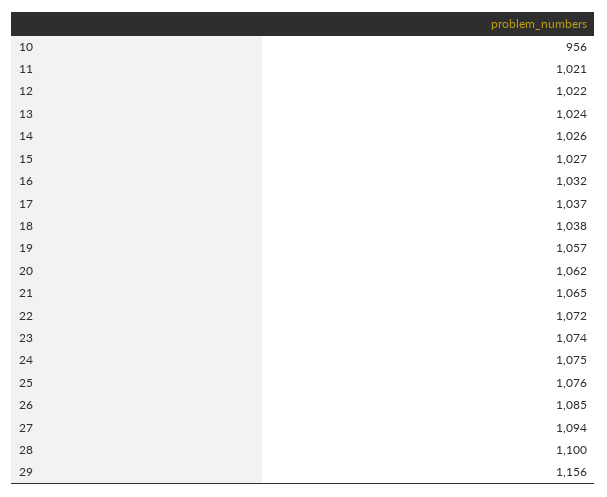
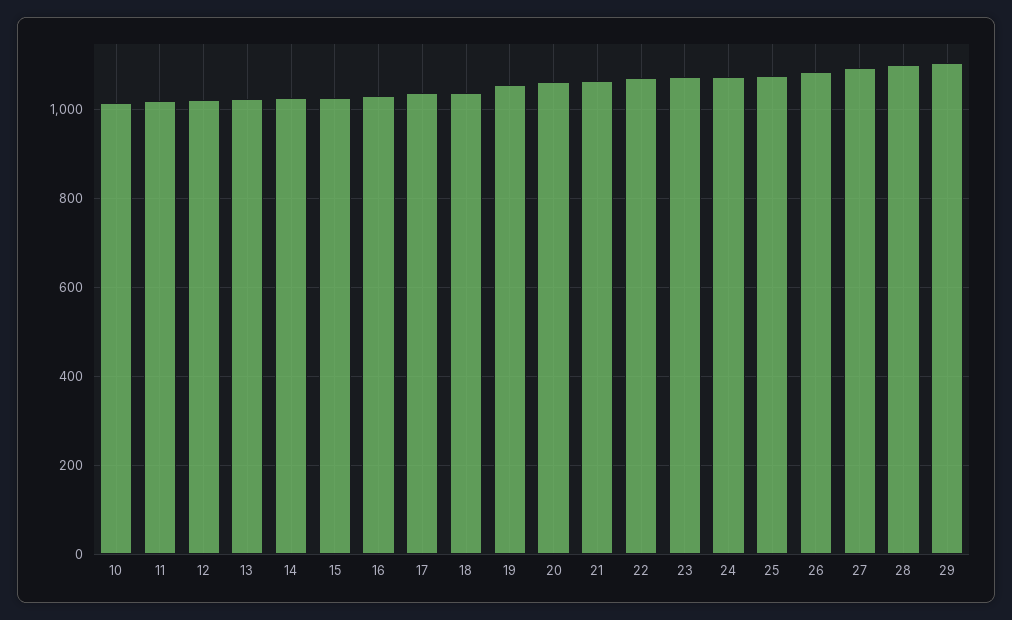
10: 956 -> 1020
29: 1156 -> 1100

